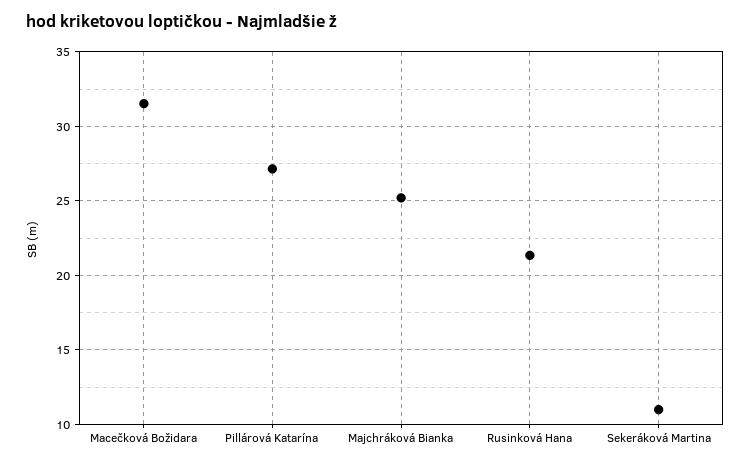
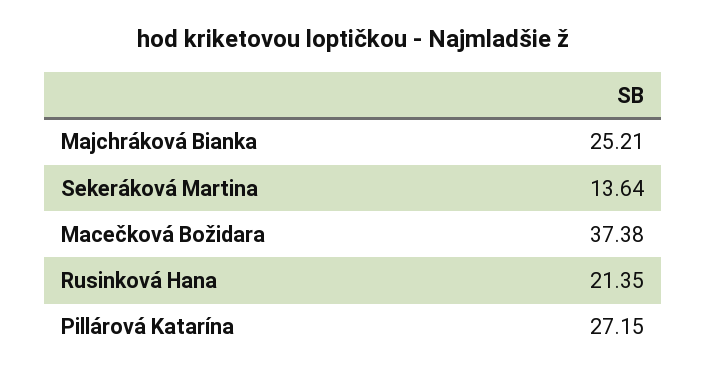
Macečková Božidara: 31.5 -> 37.38
Sekeráková Martina: 11 -> 13.64

